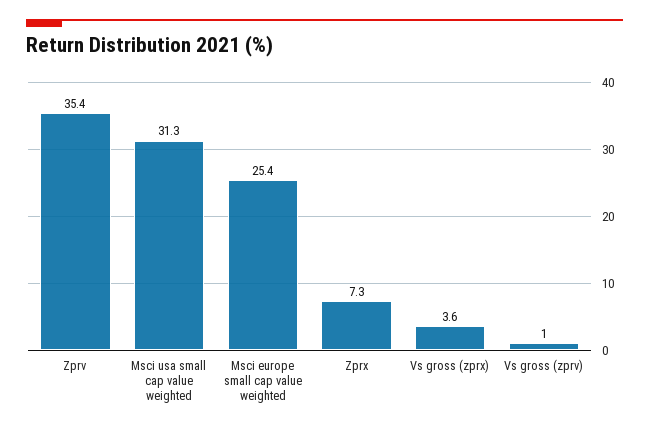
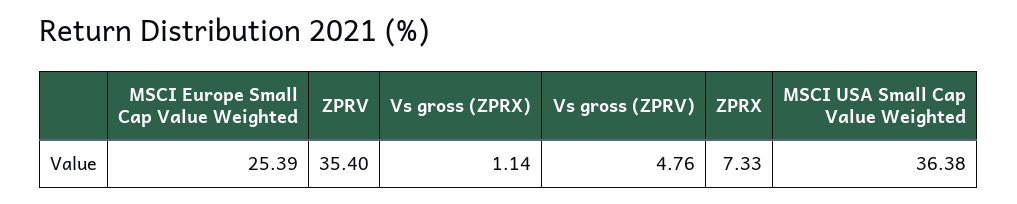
Msci usa small cap value weighted: 31.3 -> 36.38
Vs gross (zprx): 3.6 -> 1.14
Vs gross (zprv): 1 -> 4.76

